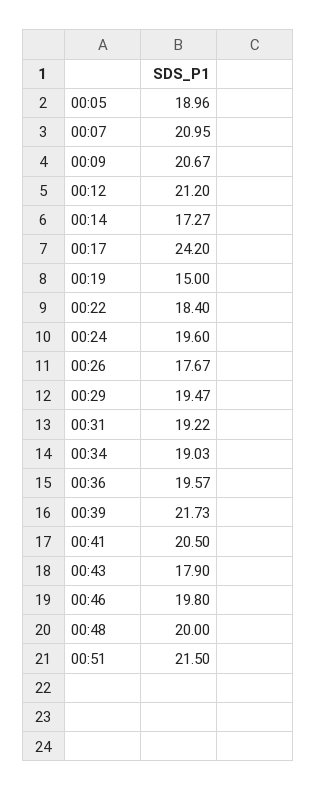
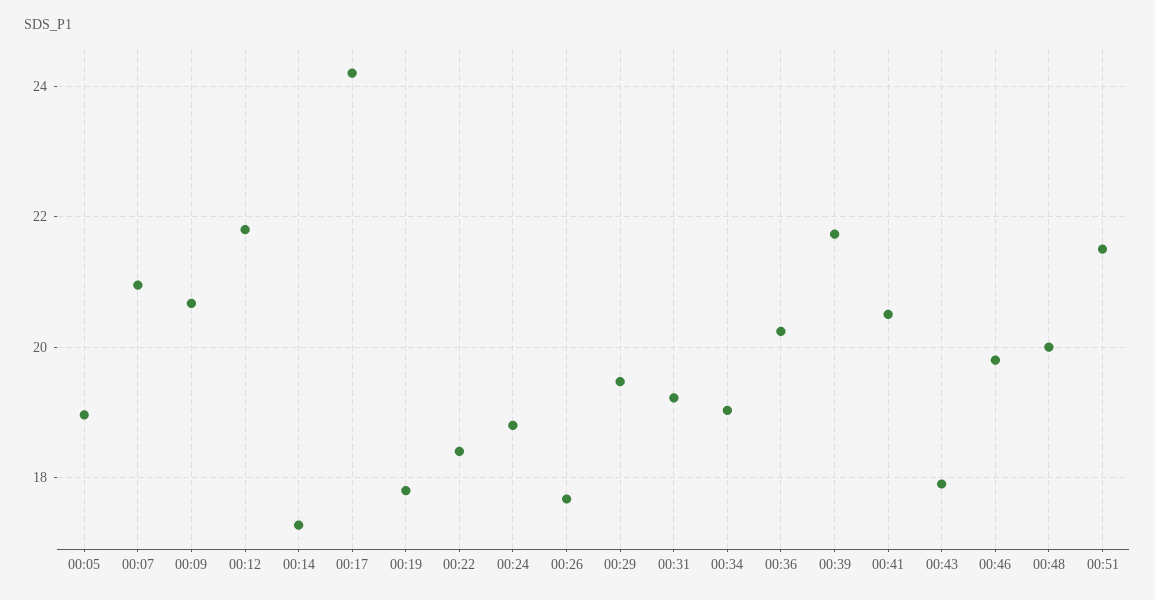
00:12: 21.2 -> 21.8
00:19: 15 -> 17.8
00:24: 19.6 -> 18.8
00:36: 19.57 -> 20.2

